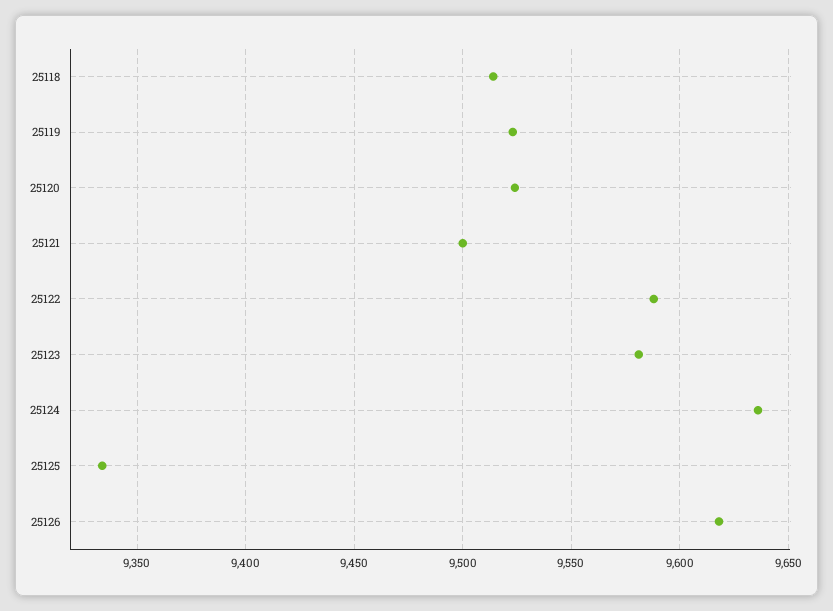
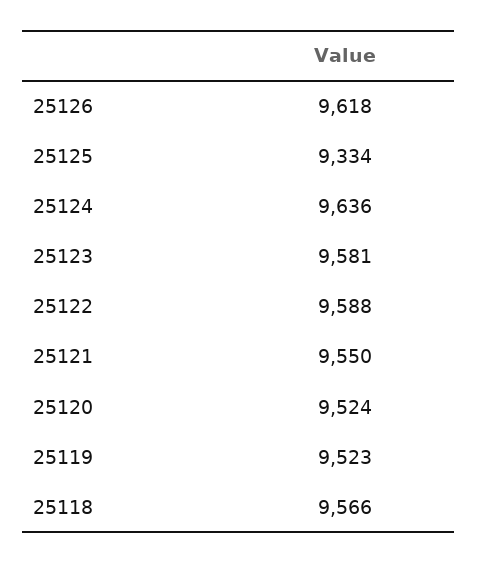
25118: 9515 -> 9566
25121: 9500 -> 9550

